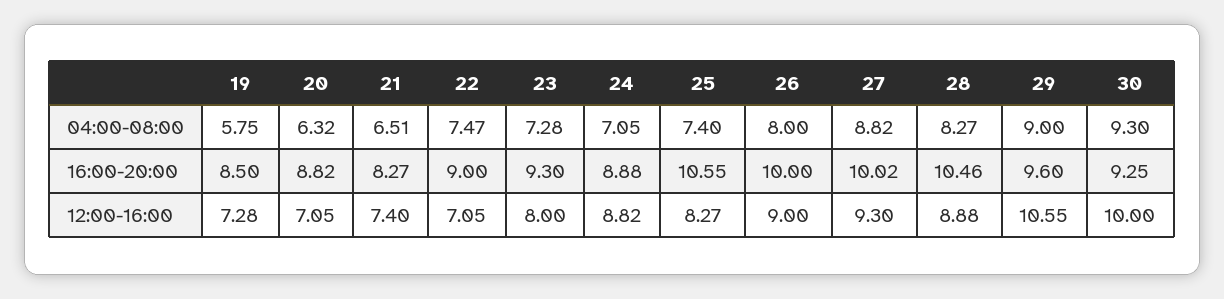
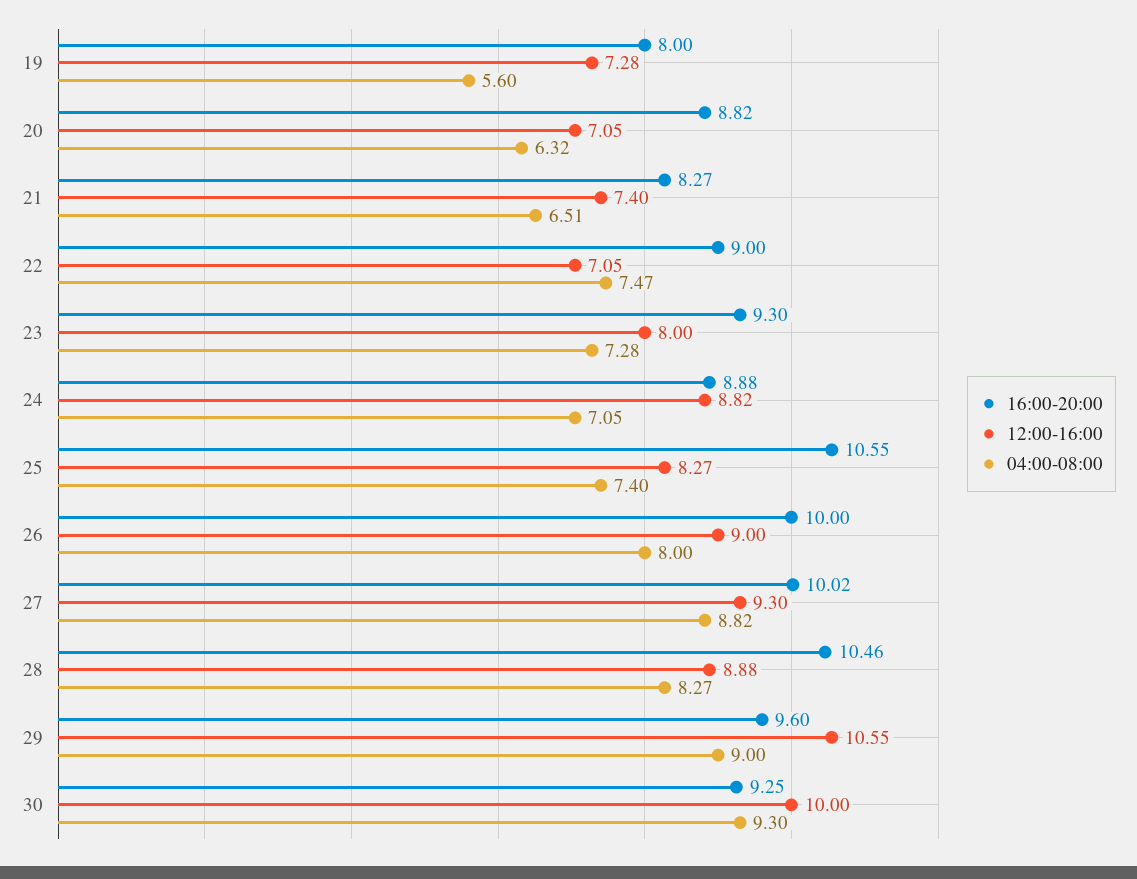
04:00-08:00, 19: 5.75 -> 5.6
16:00-20:00, 19: 8.5 -> 8

